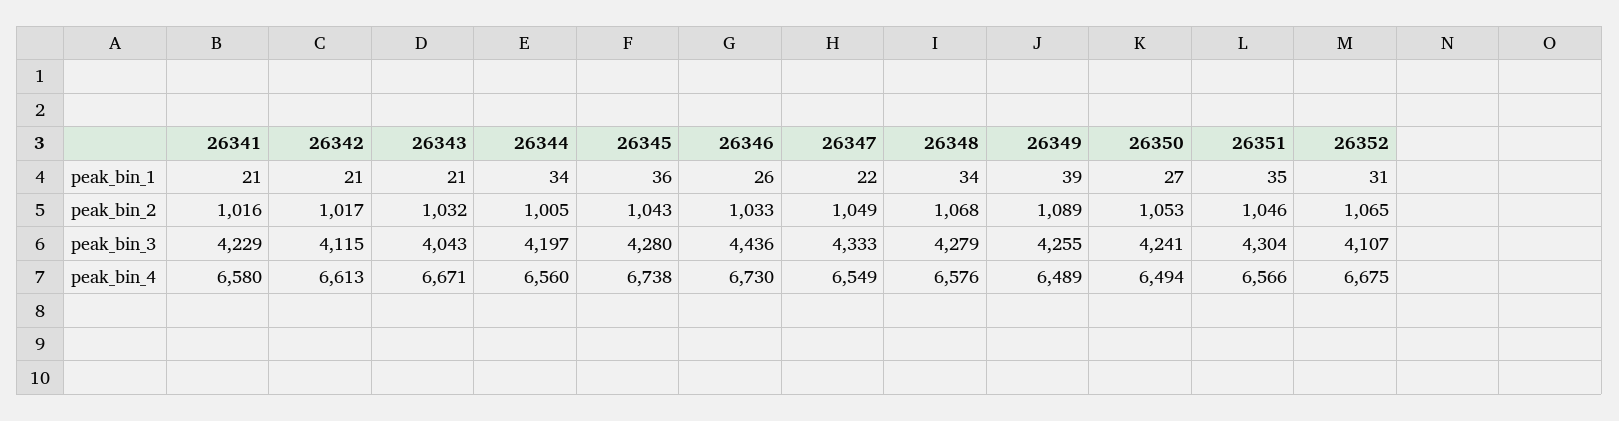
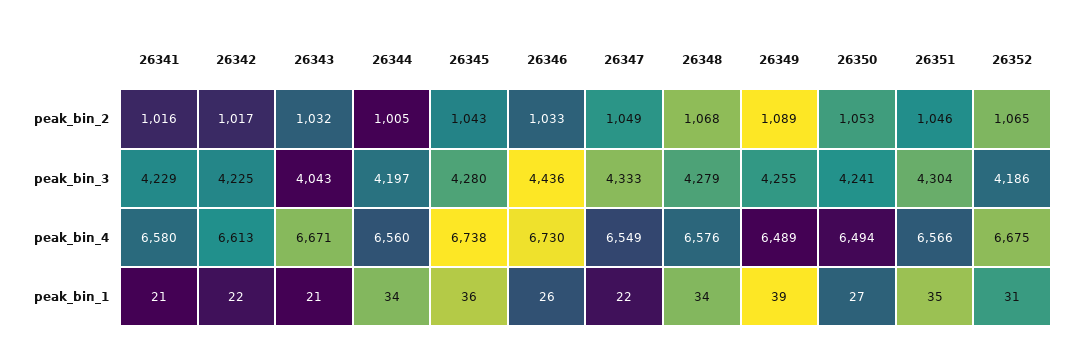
26342, peak_bin_1: 21 -> 22
26342, peak_bin_3: 4115 -> 4225
26352, peak_bin_3: 4107 -> 4186

